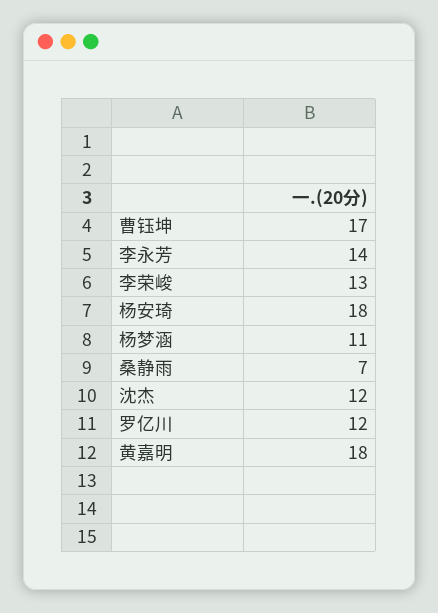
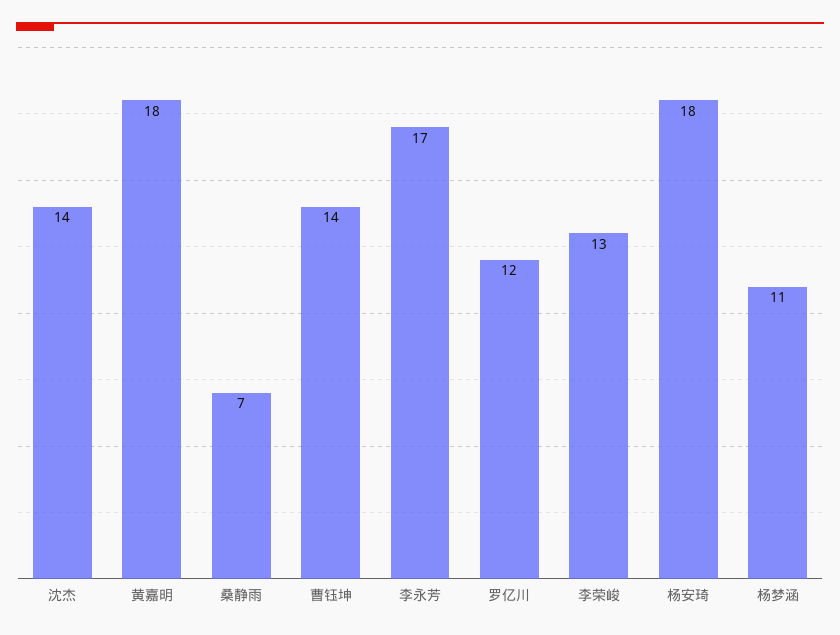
曹钰坤: 17 -> 14
李永芳: 14 -> 17
沈杰: 12 -> 14

